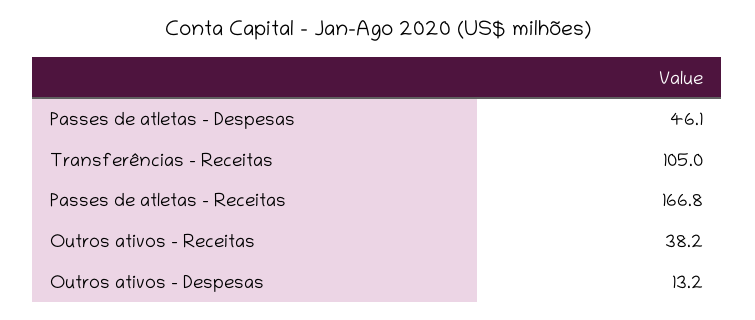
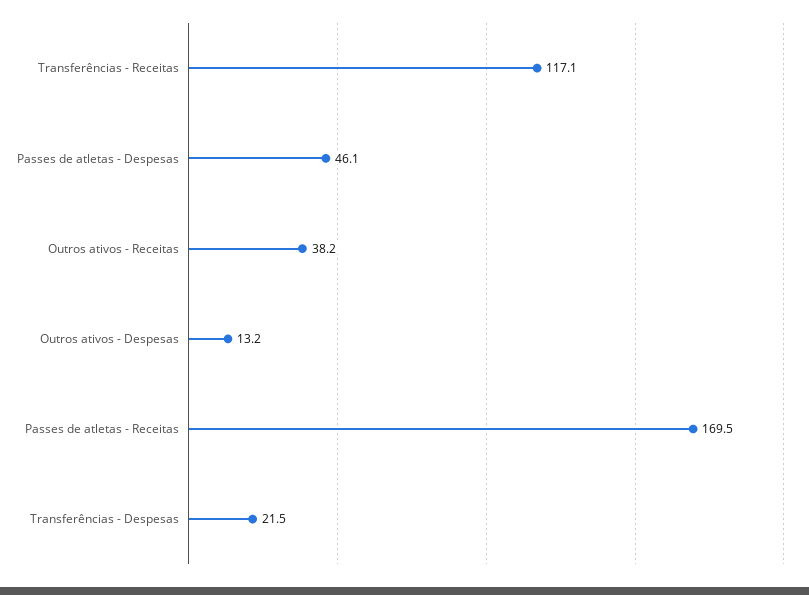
Transferências - Receitas: 105 -> 117.1
Passes de atletas - Receitas: 166.8 -> 169.5
Transferências - Despesas: none -> 21.5

